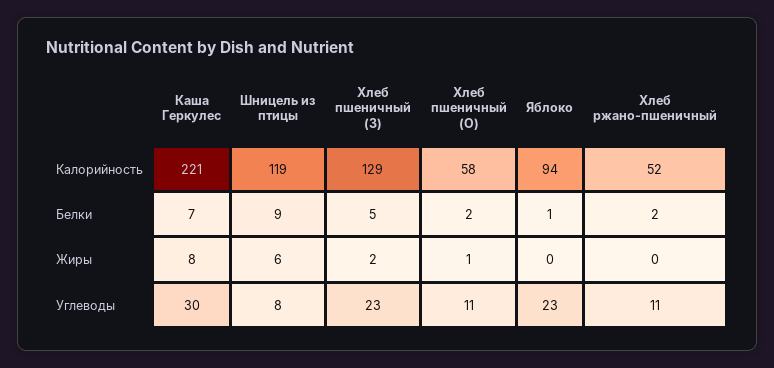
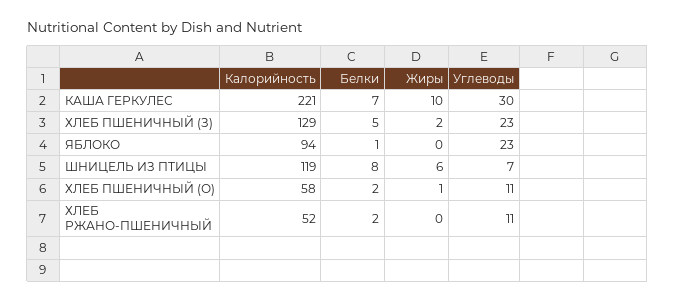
Шницель из птицы, Белки: 9 -> 8
Каша Геркулес, Жиры: 8 -> 10
Шницель из птицы, Углеводы: 8 -> 7

